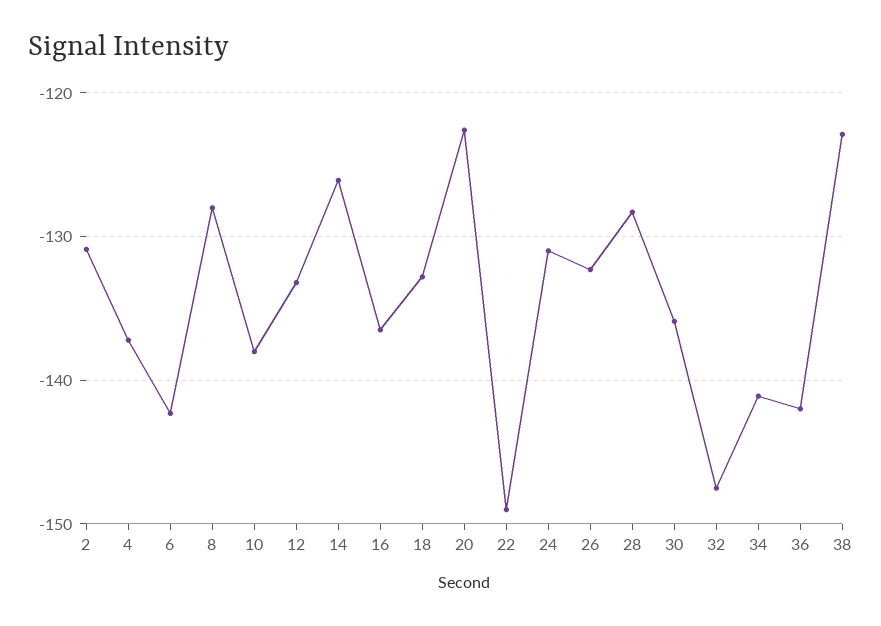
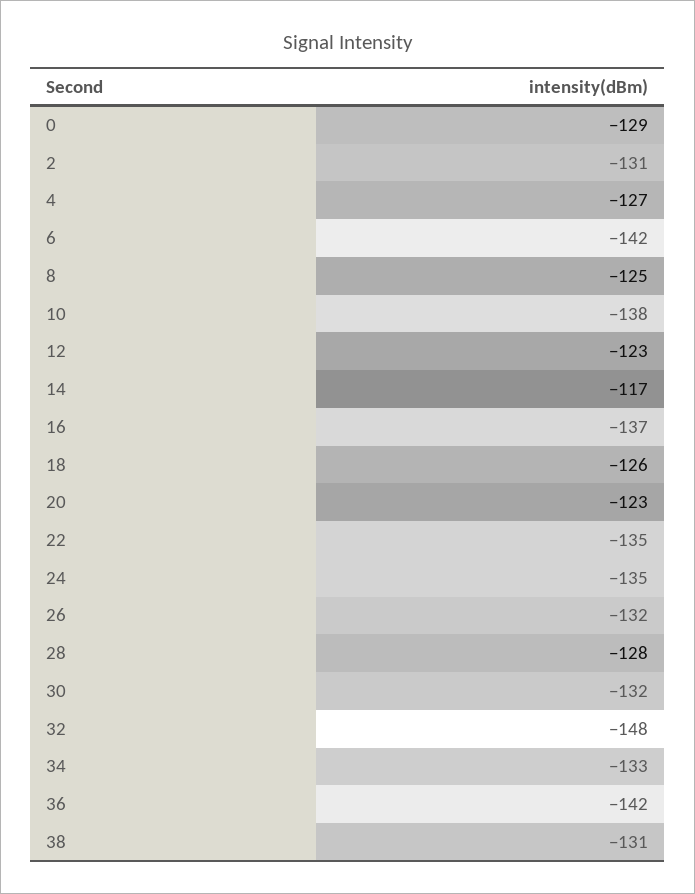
4: -137 -> -127
8: -128 -> -125
12: -133 -> -123
14: -126 -> -117
18: -133 -> -126
22: -149 -> -135
24: -131 -> -135
30: -136 -> -132
34: -141 -> -133
38: -123 -> -131
0: none -> -129

